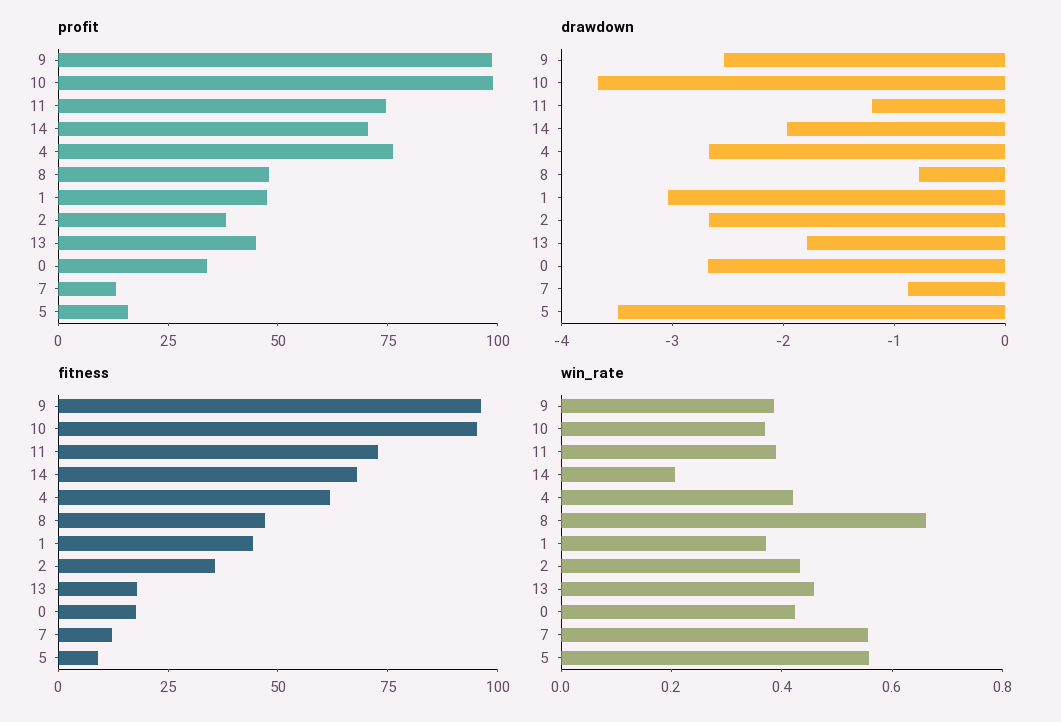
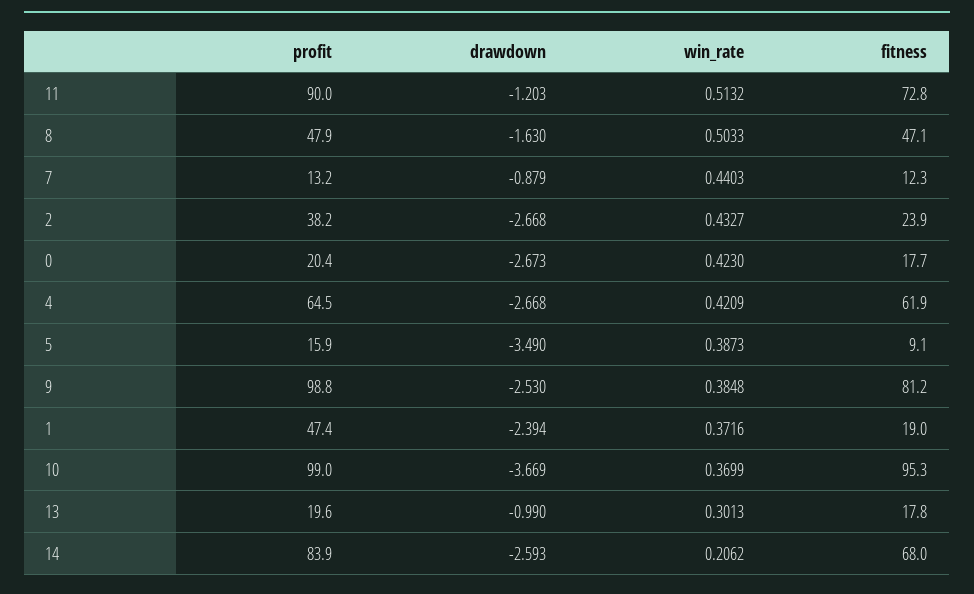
profit, 11: 75 -> 90
profit, 14: 70 -> 83.9
profit, 4: 75 -> 64.5
profit, 13: 45 -> 19.6
profit, 0: 35 -> 20.4
drawdown, 14: -2 -> -2.593
drawdown, 8: -0.8 -> -1.63
drawdown, 1: -3 -> -2.394
drawdown, 13: -1.8 -> -0.99
fitness, 9: 95 -> 81.2
fitness, 1: 45 -> 19
fitness, 2: 35 -> 23.9
win_rate, 11: 0.4 -> 0.5132
win_rate, 8: 0.65 -> 0.5033
win_rate, 13: 0.45 -> 0.3013
win_rate, 7: 0.55 -> 0.4403
win_rate, 5: 0.55 -> 0.3873

